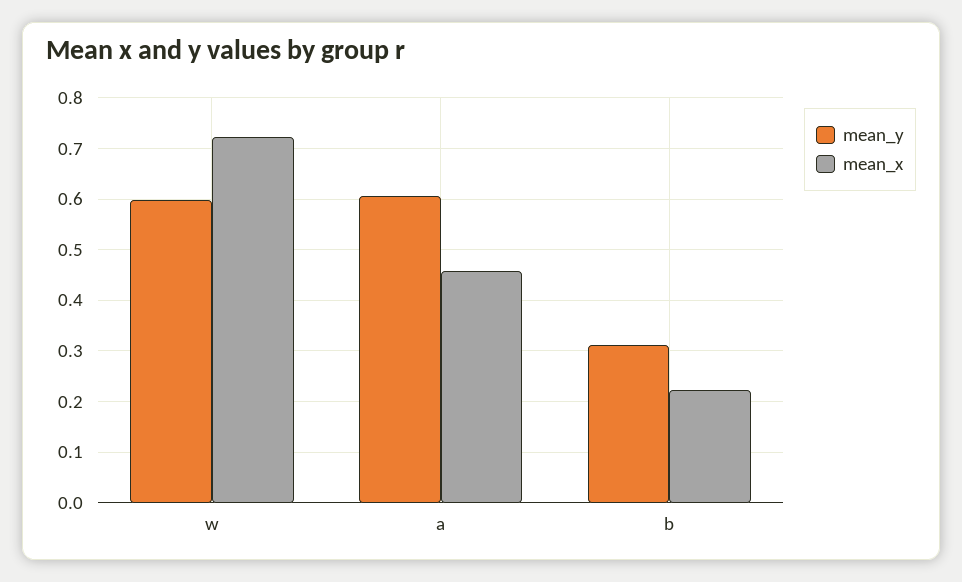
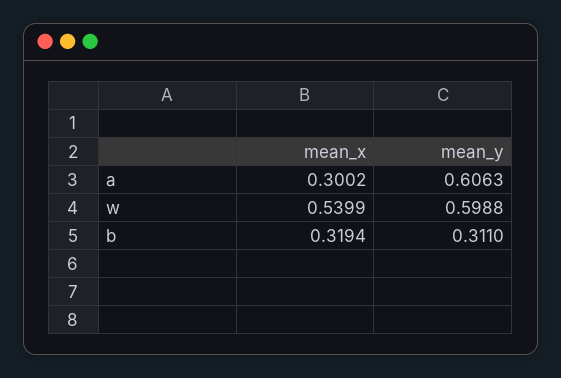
mean_x, w: 0.72 -> 0.5399
mean_x, a: 0.46 -> 0.3002
mean_x, b: 0.22 -> 0.3194

